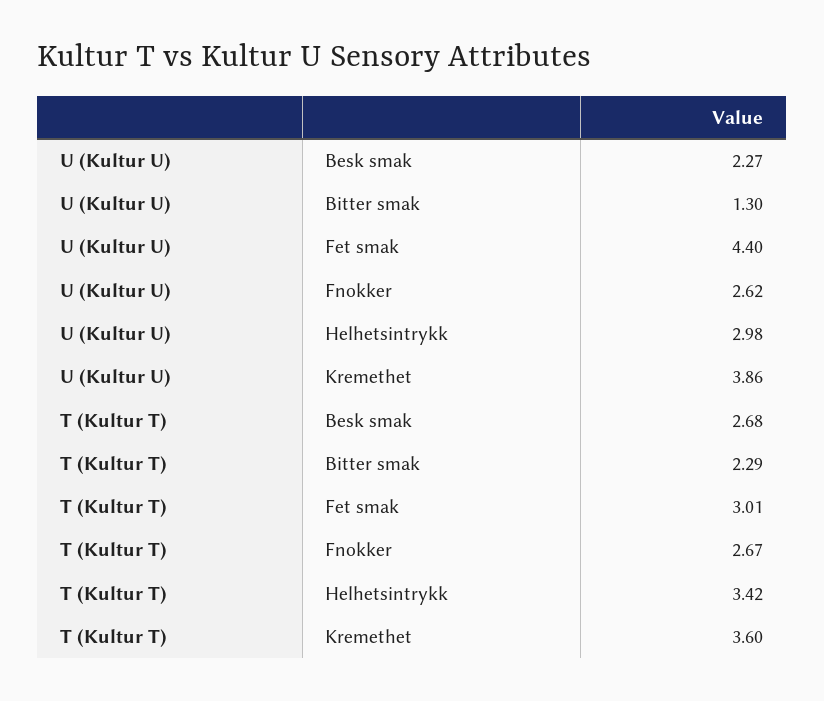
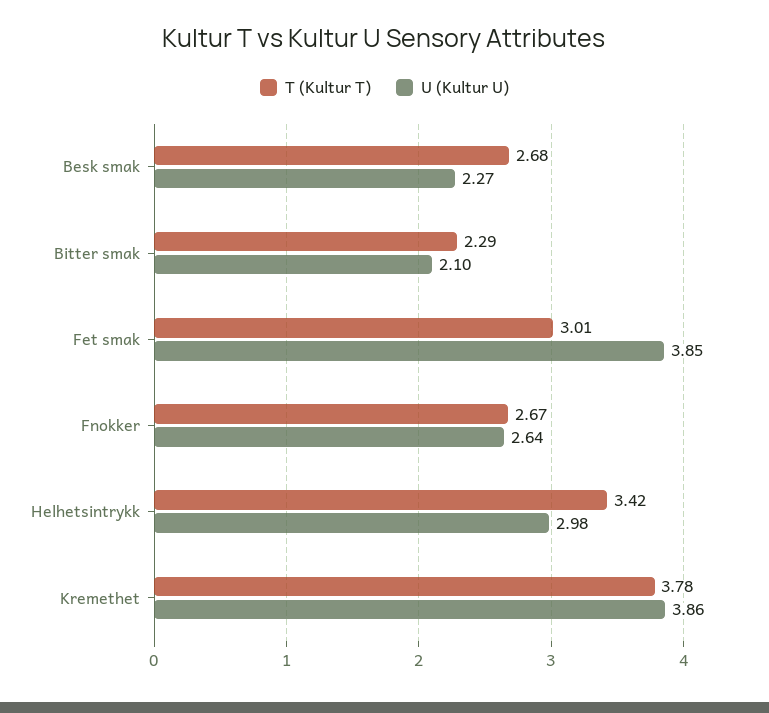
U (Kultur U), Bitter smak: 1.3 -> 2.1
U (Kultur U), Fet smak: 4.4 -> 3.85
U (Kultur U), Fnokker: 2.62 -> 2.64
T (Kultur T), Kremethet: 3.6 -> 3.78

